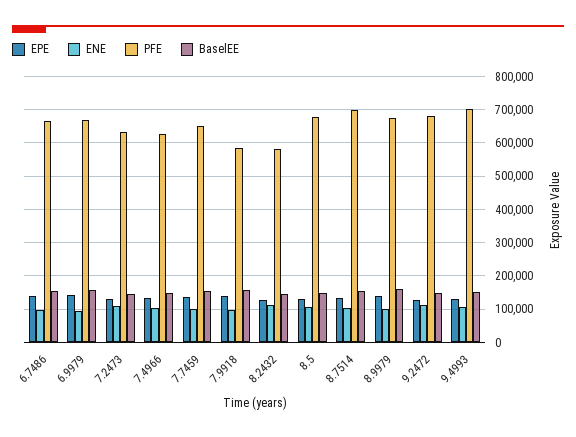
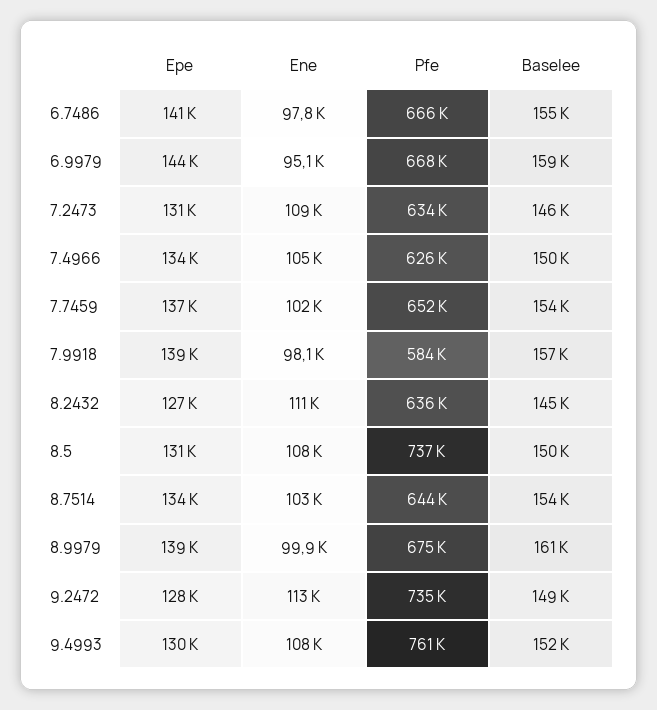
PFE, 8.2432: 580000 -> 636000
PFE, 8.5: 680000 -> 737000
PFE, 8.7514: 700000 -> 644000
PFE, 9.2472: 680000 -> 735000
PFE, 9.4993: 700000 -> 761000

